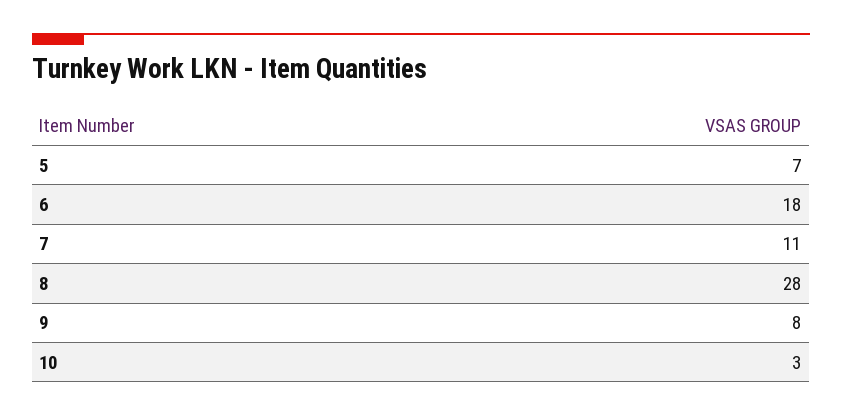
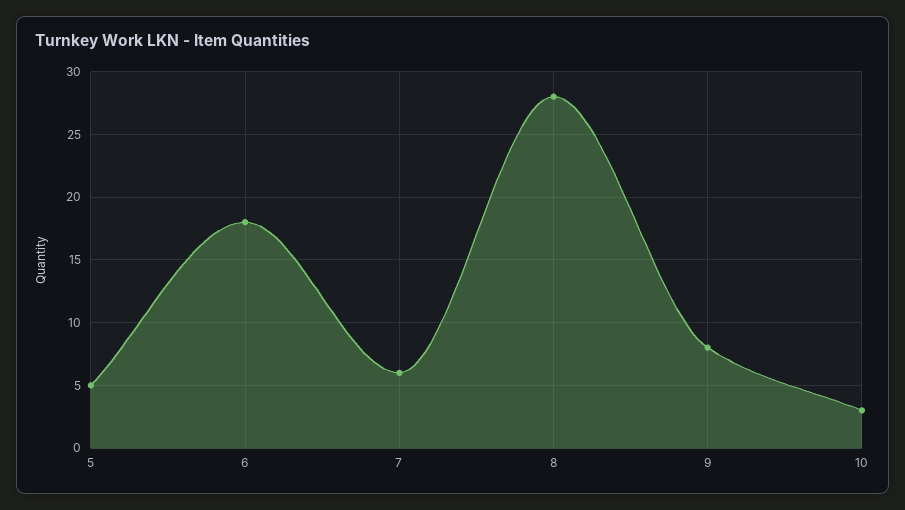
5: 7 -> 5
7: 11 -> 6

